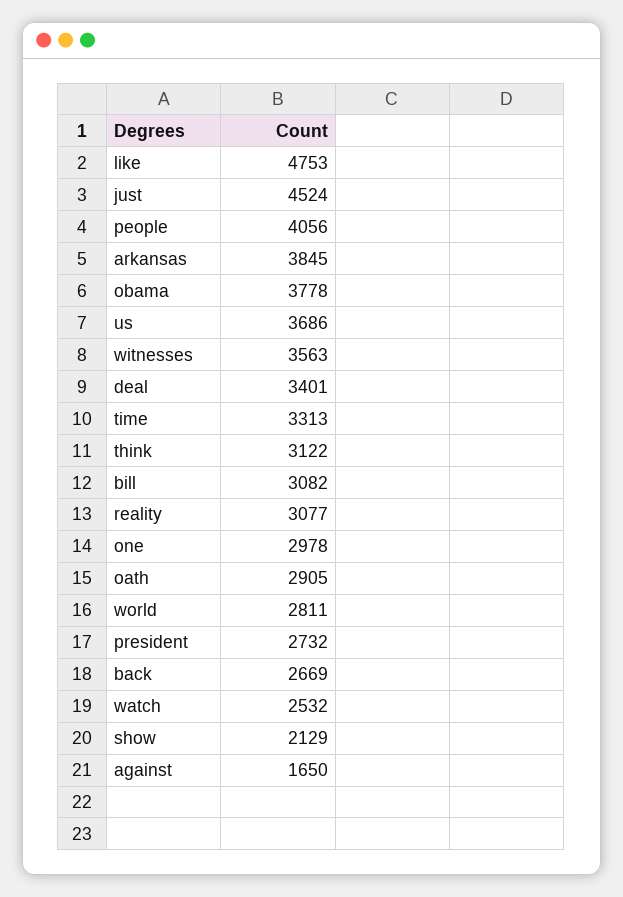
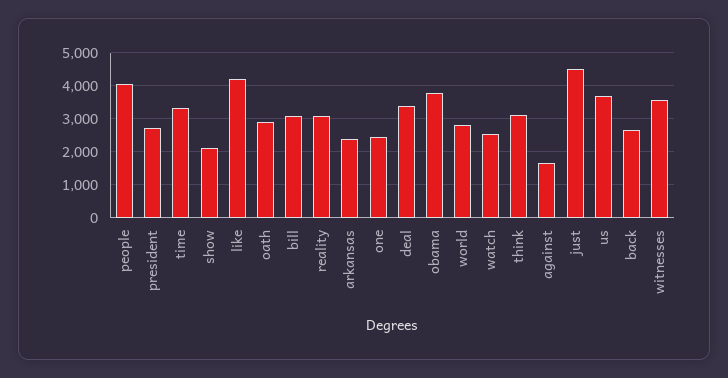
like: 4753 -> 4200
arkansas: 3845 -> 2400
one: 2978 -> 2400

